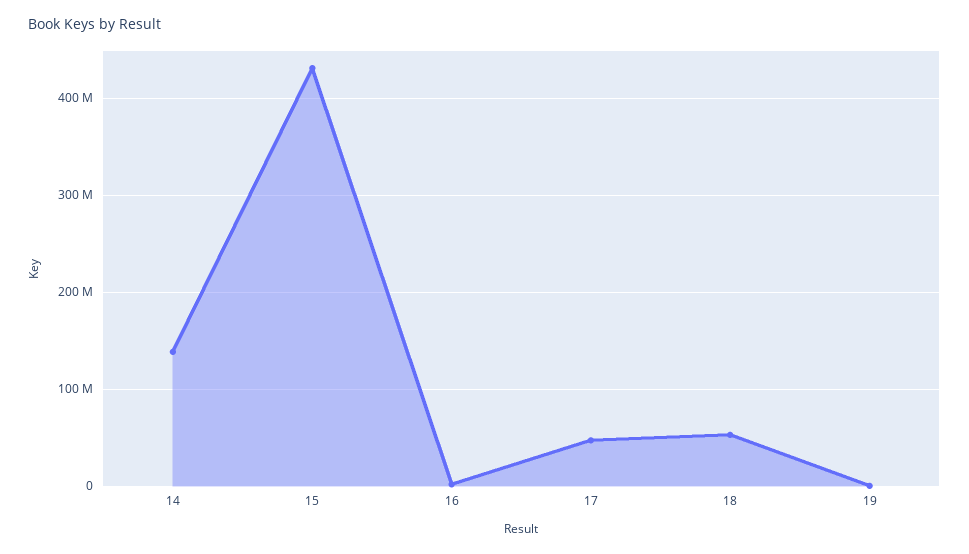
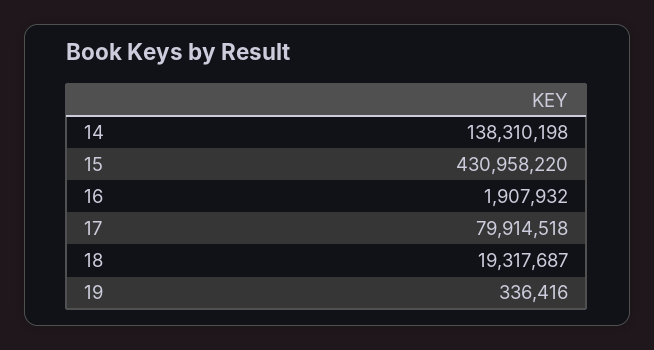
17: 50000000 -> 79914518
18: 50000000 -> 19317687

